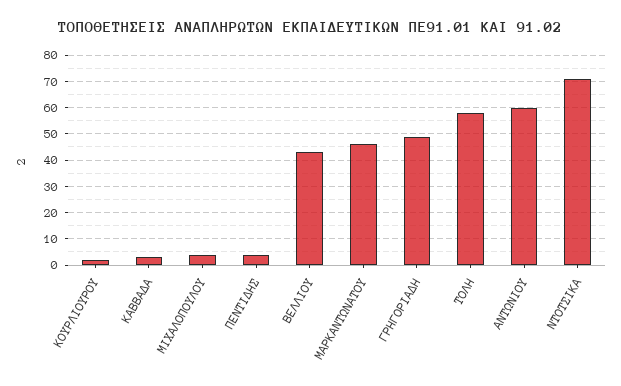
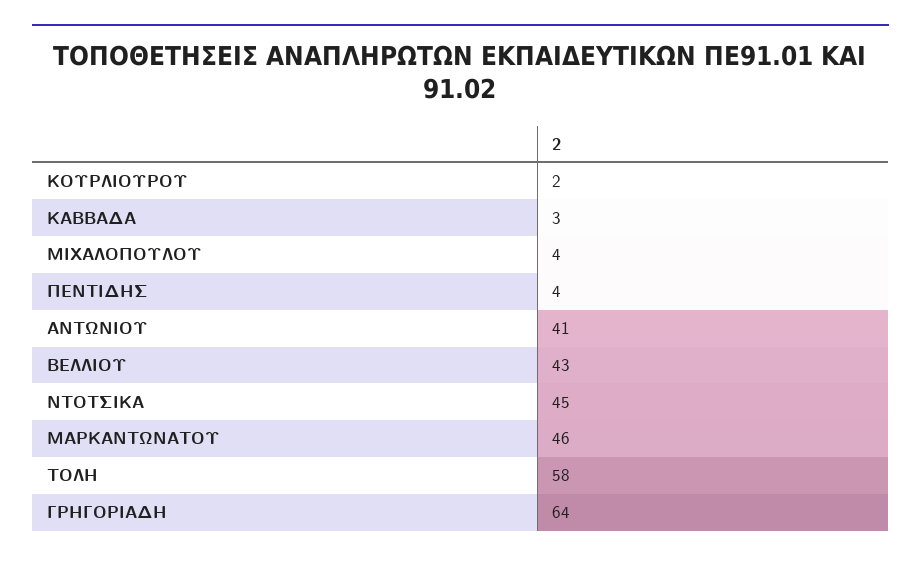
ΓΡΗΓΟΡΙΑΔΗ: 50 -> 64
ΑΝΤΩΝΙΟΥ: 60 -> 41
ΝΤΟΤΣΙΚΑ: 70 -> 45

